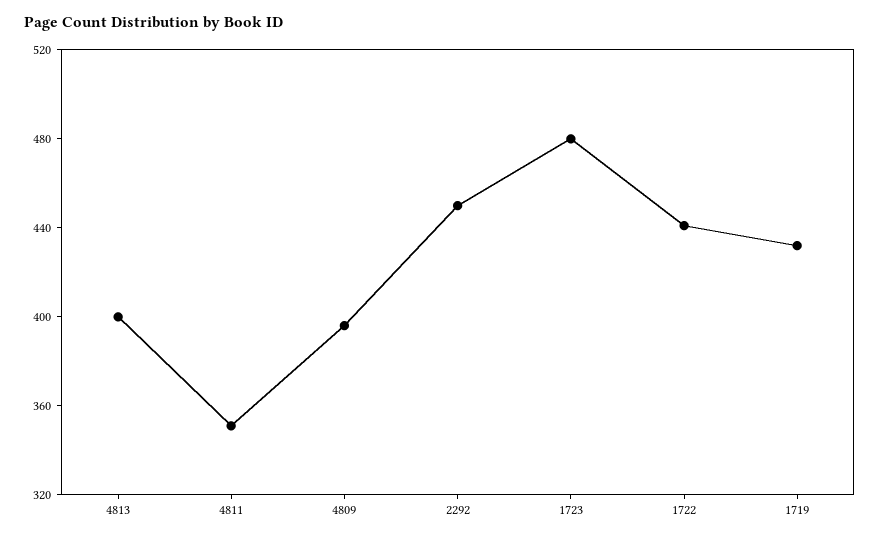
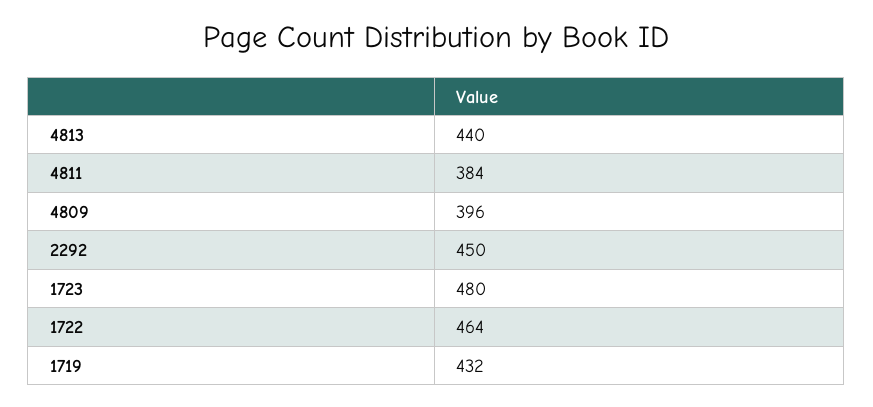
4813: 400 -> 440
4811: 350 -> 384
1722: 440 -> 464

